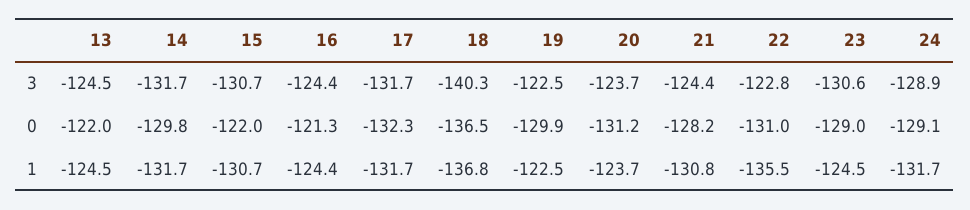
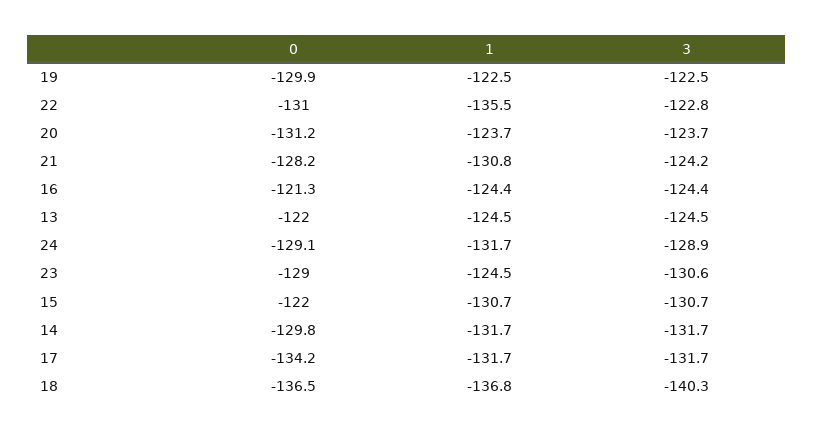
21, 3: -124.4 -> -124.2
17, 0: -132.3 -> -134.2

